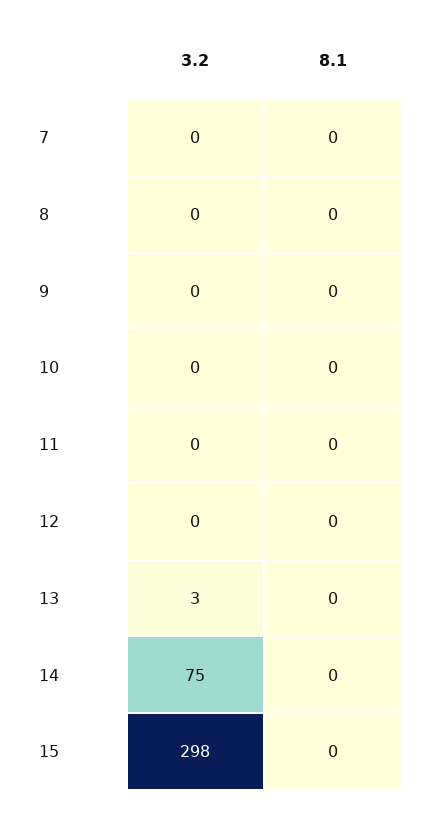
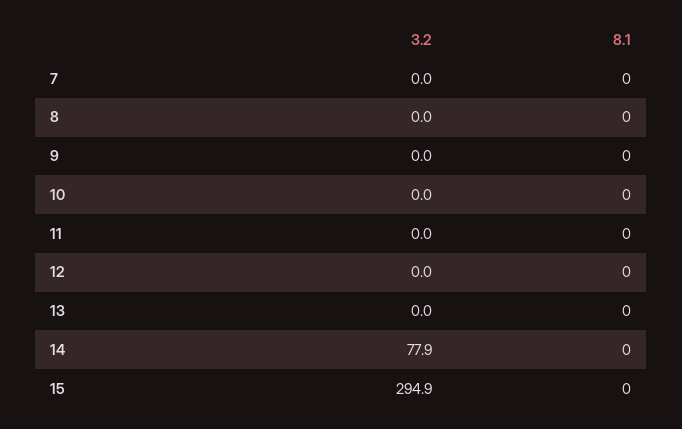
3.2, 13: 3 -> 0
3.2, 14: 75 -> 77.9
3.2, 15: 298 -> 294.9

